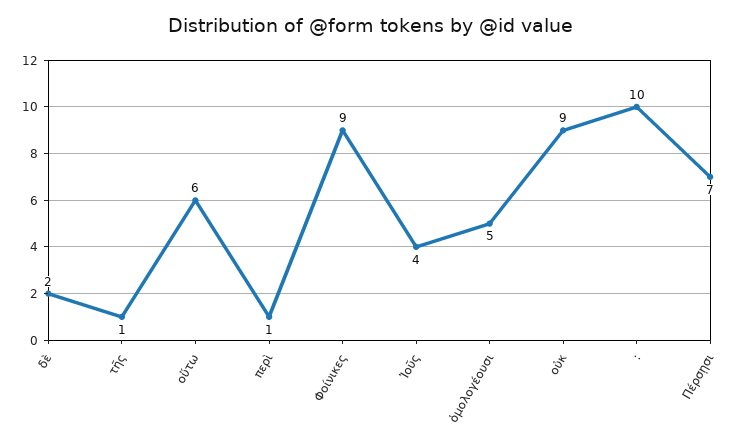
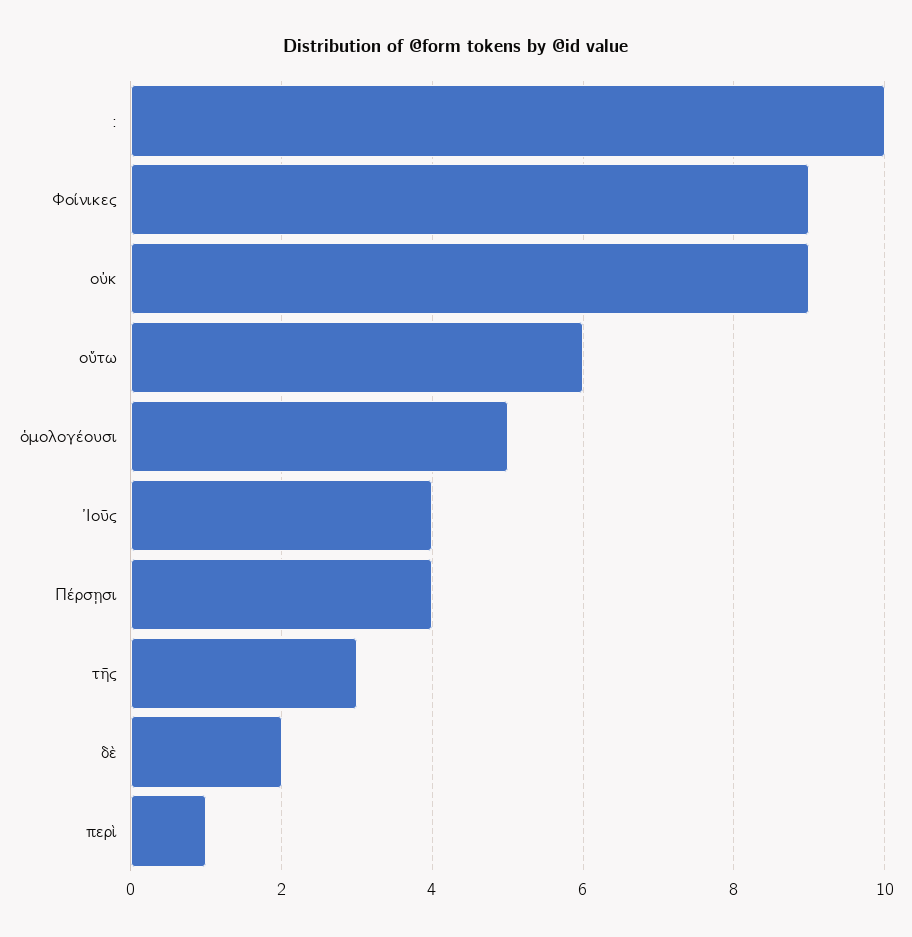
τῆς: 1 -> 3
Πέρσῃσι: 7 -> 4

